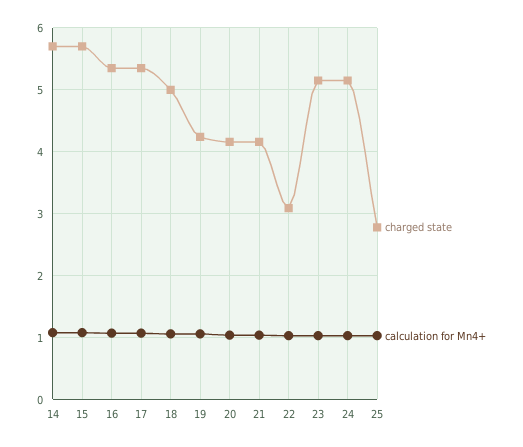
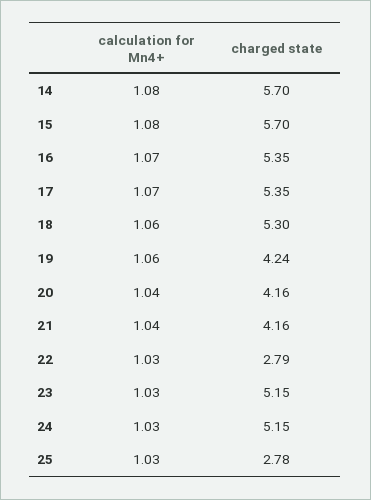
charged state, 18: 5 -> 5.3
charged state, 22: 3.1 -> 2.79

